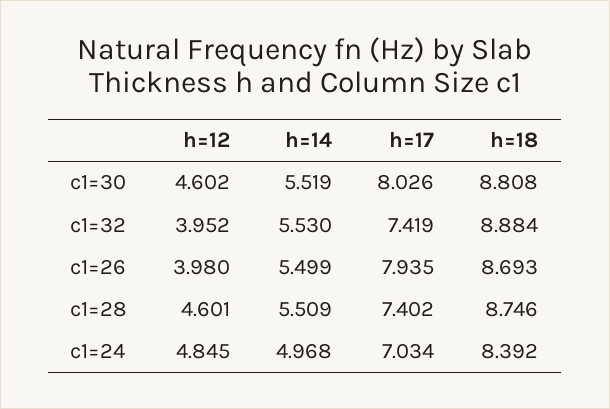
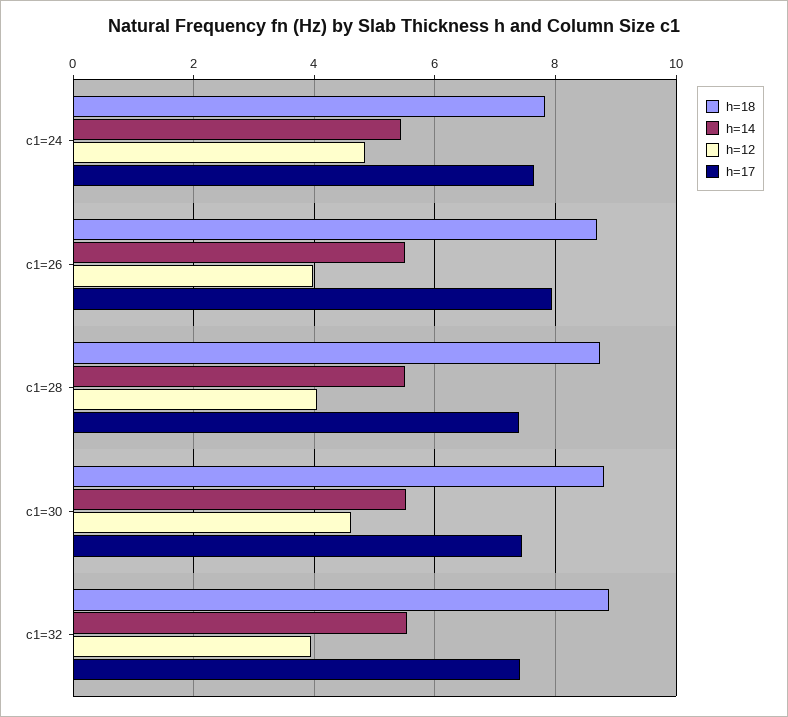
h=17, c1=30: 8.026 -> 7.4
h=12, c1=28: 4.601 -> 4
h=14, c1=24: 4.968 -> 5.4
h=17, c1=24: 7.034 -> 7.6
h=18, c1=24: 8.392 -> 7.8

